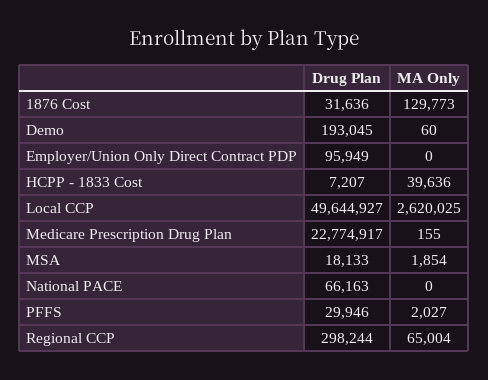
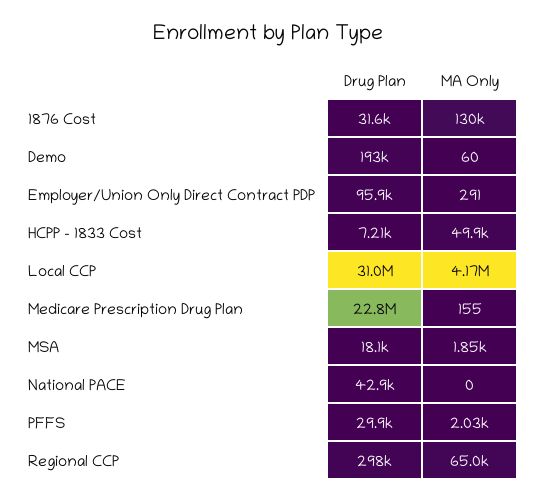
MA Only, Employer/Union Only Direct Contract PDP: 0 -> 291
MA Only, HCPP - 1833 Cost: 39636 -> 49900
Drug Plan, Local CCP: 49644927 -> 31000000
MA Only, Local CCP: 2620025 -> 4170000
Drug Plan, National PACE: 66163 -> 42900

